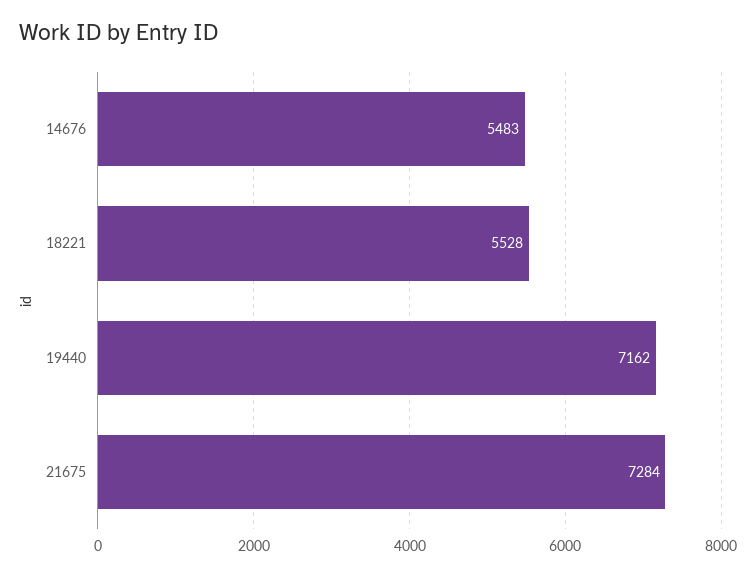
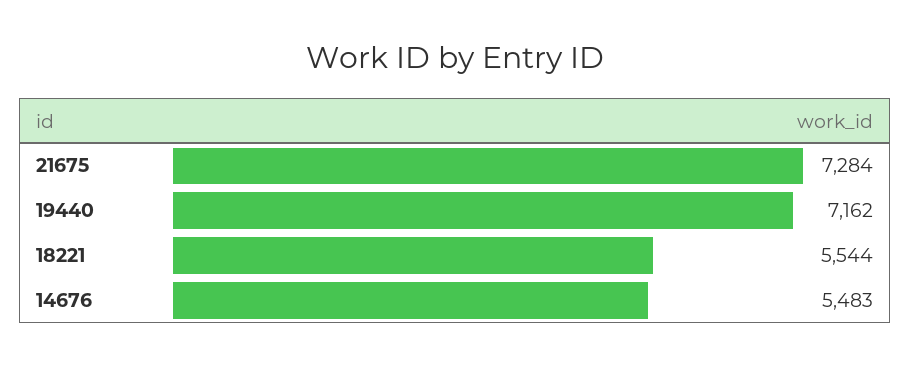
18221: 5528 -> 5544

